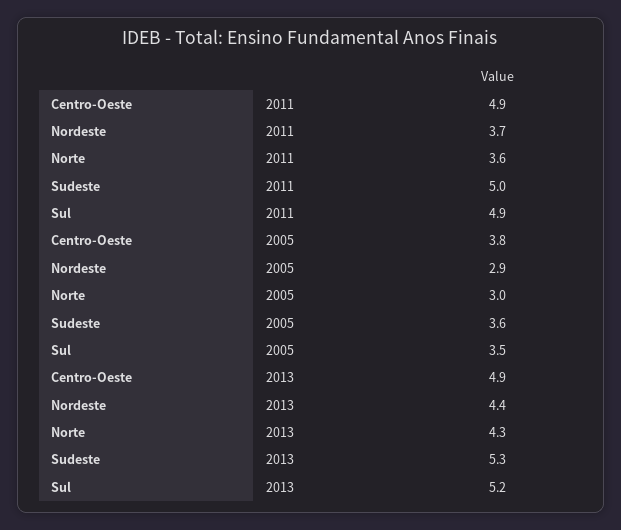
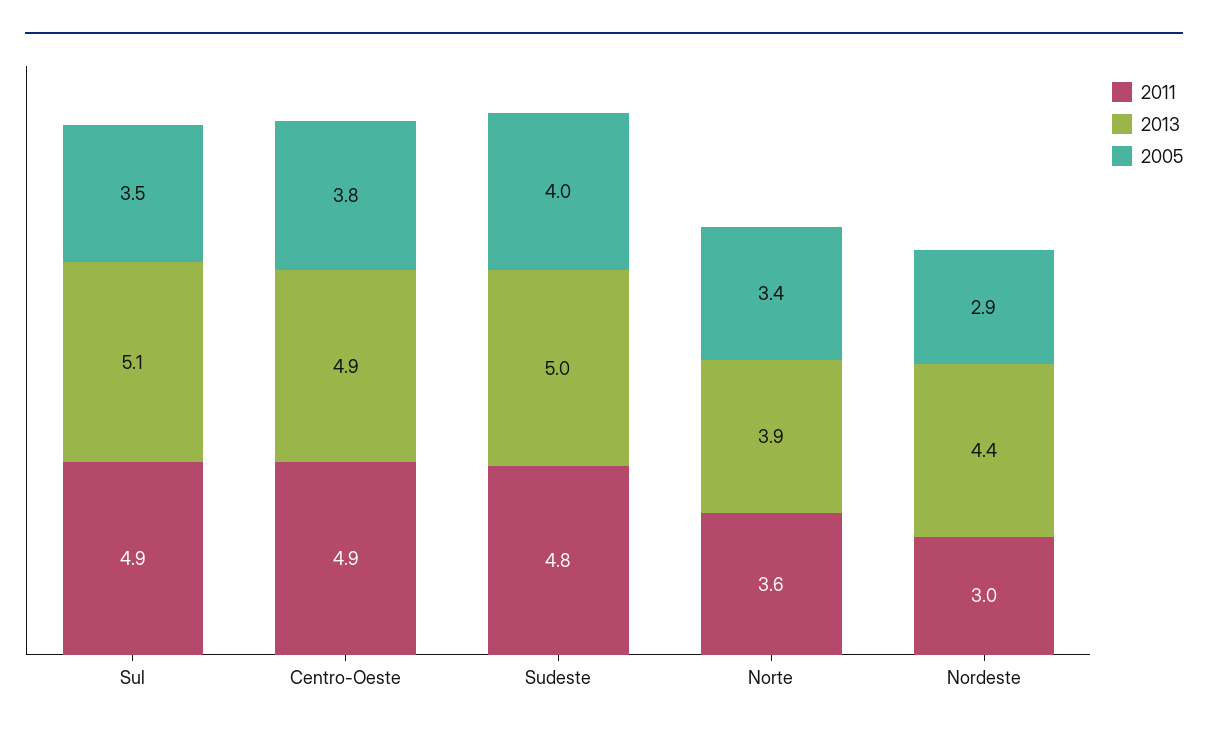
2011, Nordeste: 3.7 -> 3
2011, Sudeste: 5 -> 4.8
2005, Norte: 3 -> 3.4
2005, Sudeste: 3.6 -> 4
2013, Norte: 4.3 -> 3.9
2013, Sudeste: 5.3 -> 5
2013, Sul: 5.2 -> 5.1

